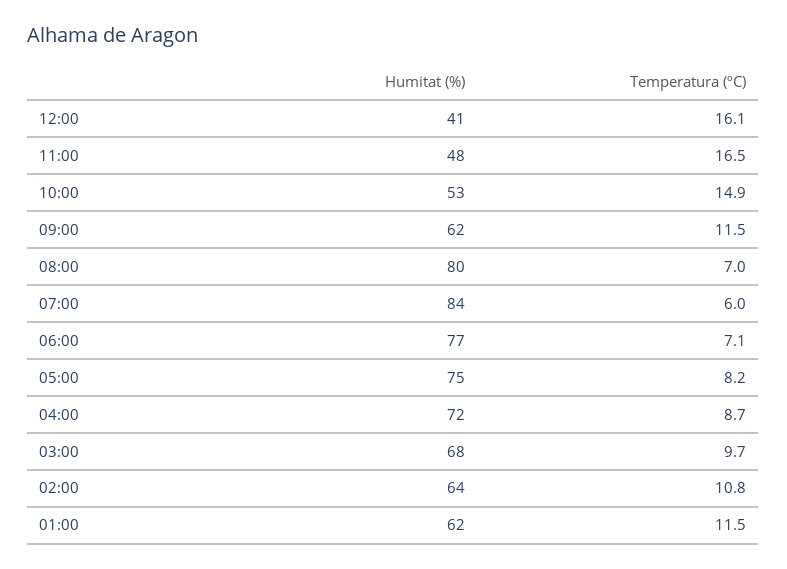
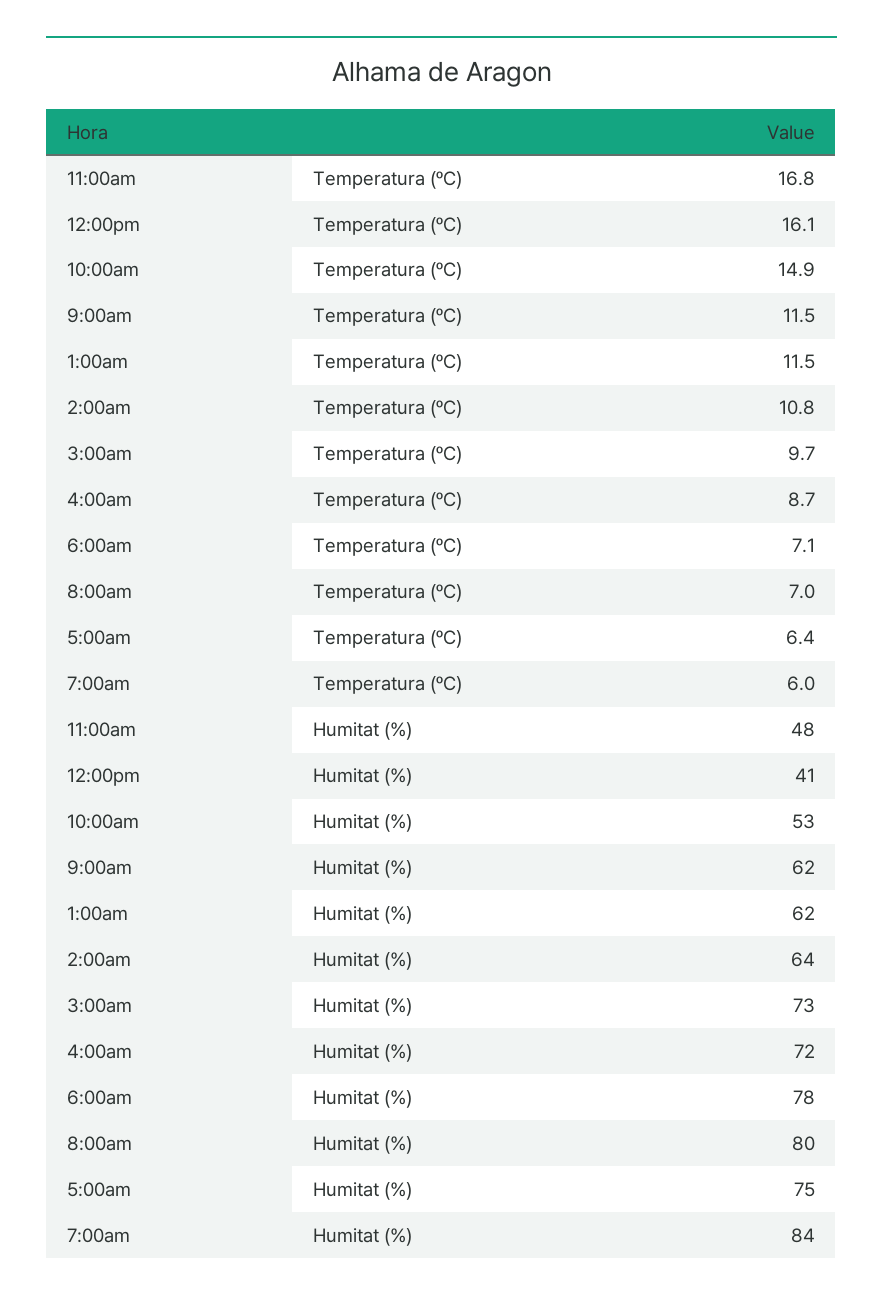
Temperatura (ºC), 11:00: 16.5 -> 16.8
Humitat (%), 06:00: 77 -> 78
Temperatura (ºC), 05:00: 8.2 -> 6.4
Humitat (%), 03:00: 68 -> 73

